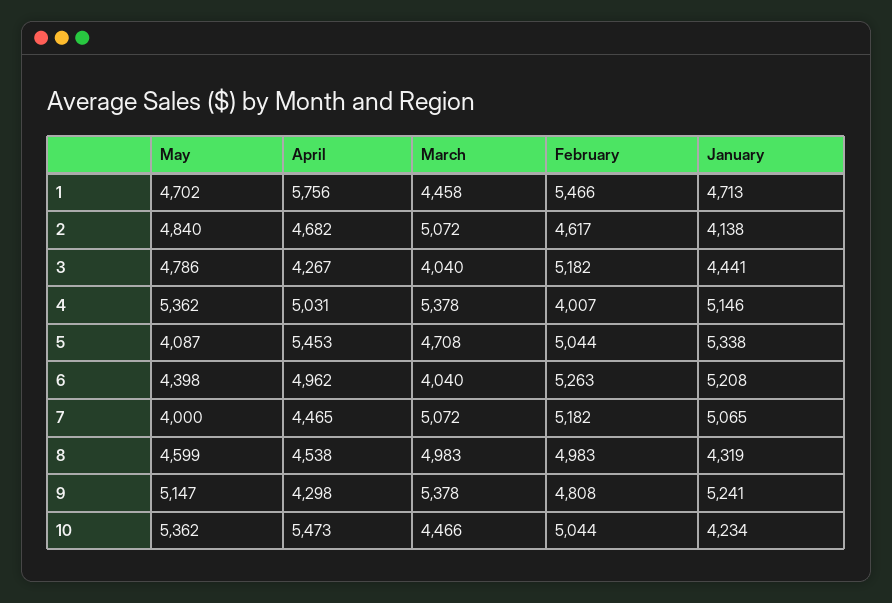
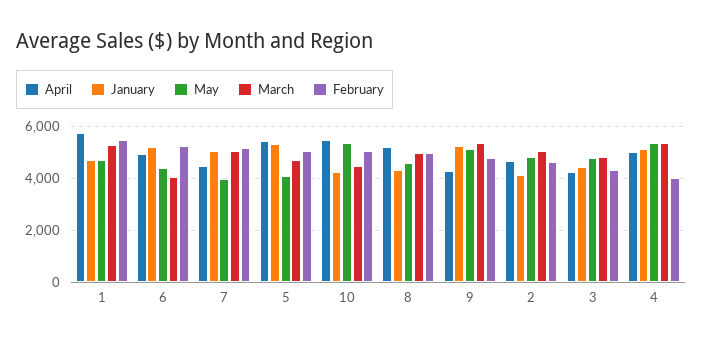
March, 1: 4458 -> 5250
March, 3: 4040 -> 4750
February, 3: 5182 -> 4250
April, 8: 4538 -> 5250

